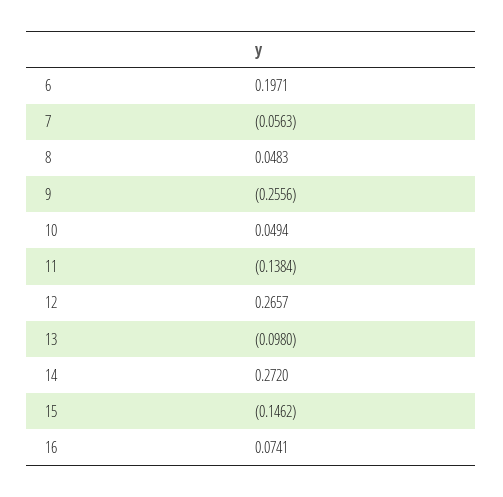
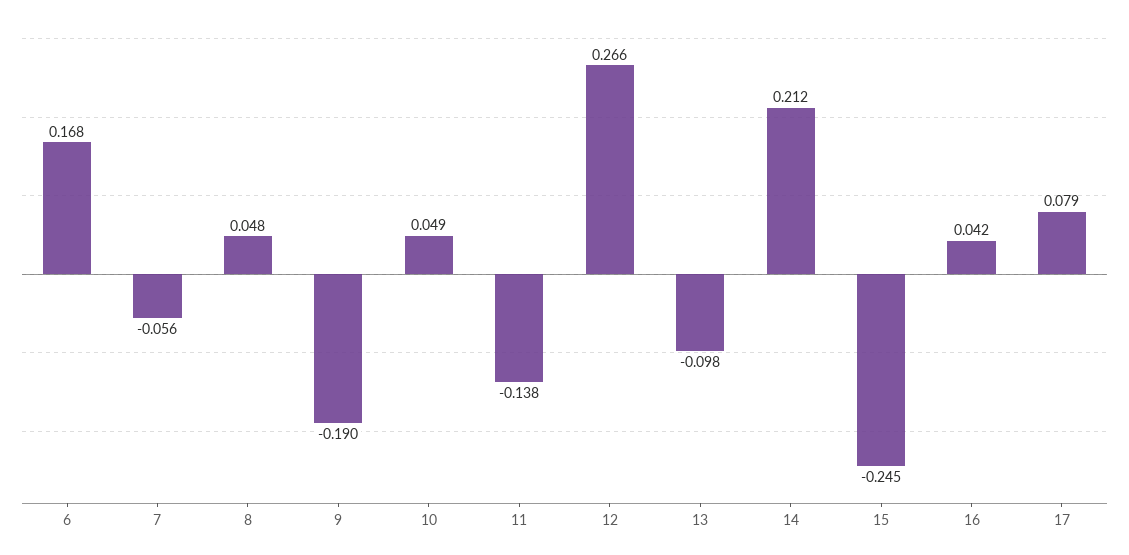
6: 0.1971 -> 0.168
9: -0.2556 -> -0.19
14: 0.272 -> 0.212
15: -0.1462 -> -0.245
16: 0.0741 -> 0.042
17: none -> 0.079

